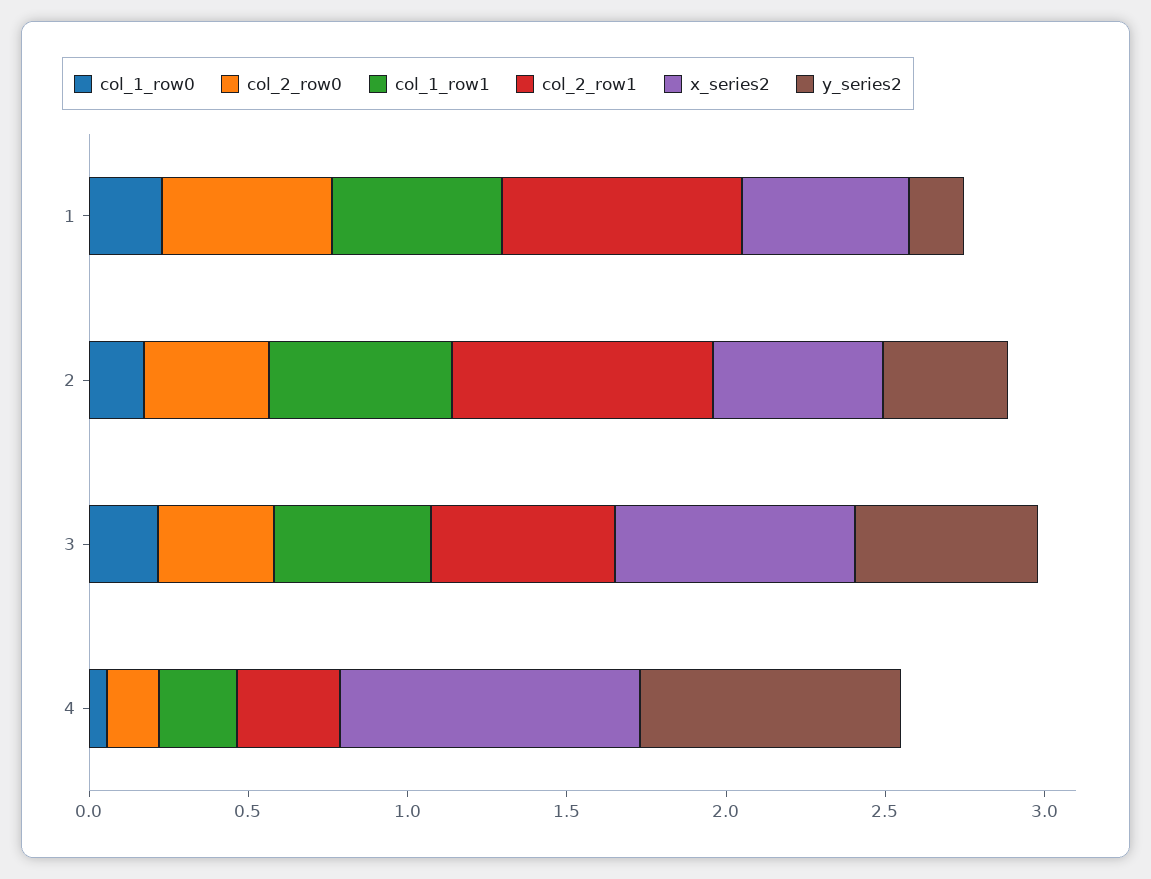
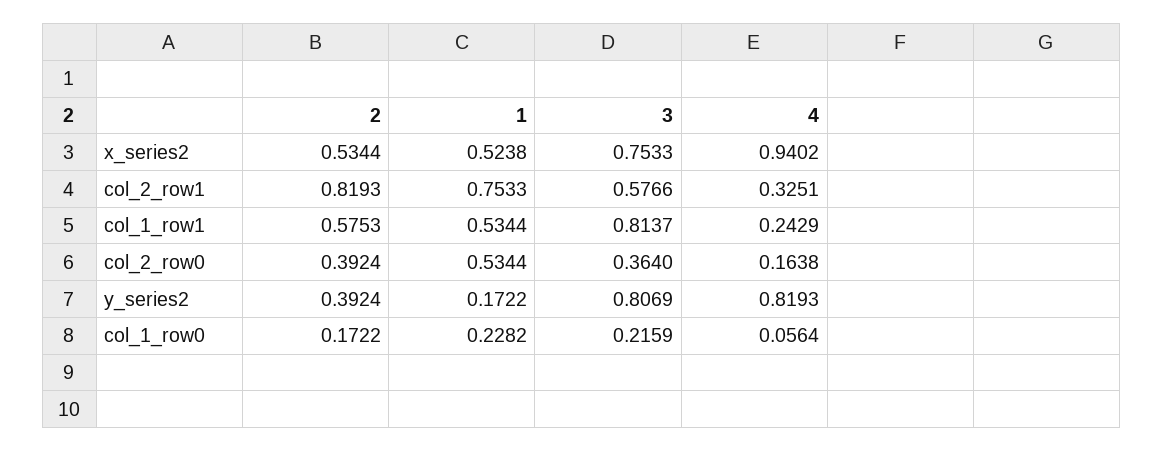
col_1_row1, 3: 0.5 -> 0.8137
y_series2, 3: 0.6 -> 0.8069

